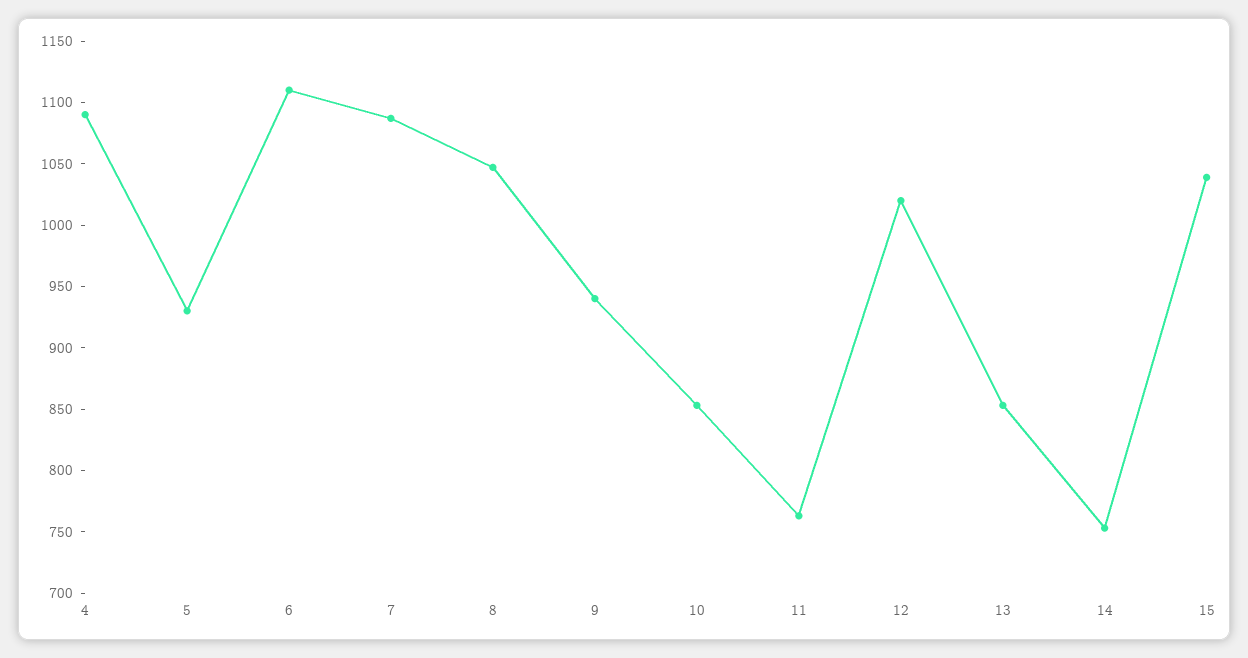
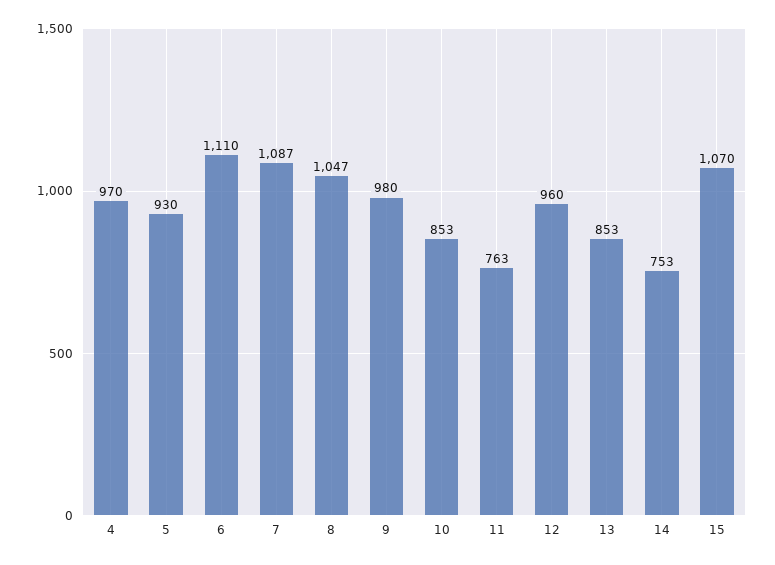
4: 1090 -> 970
9: 940 -> 980
12: 1020 -> 960
15: 1040 -> 1070

